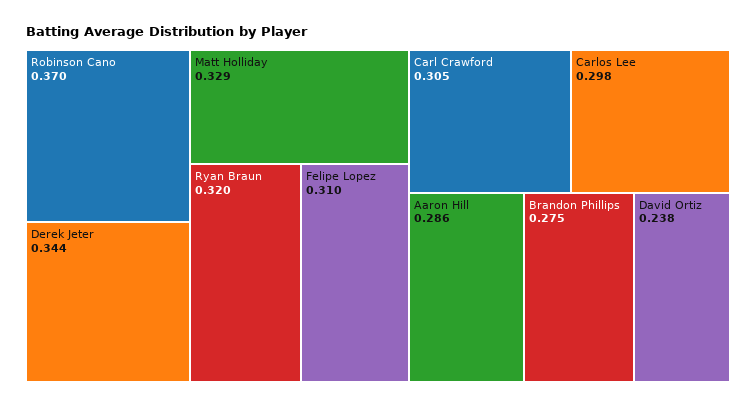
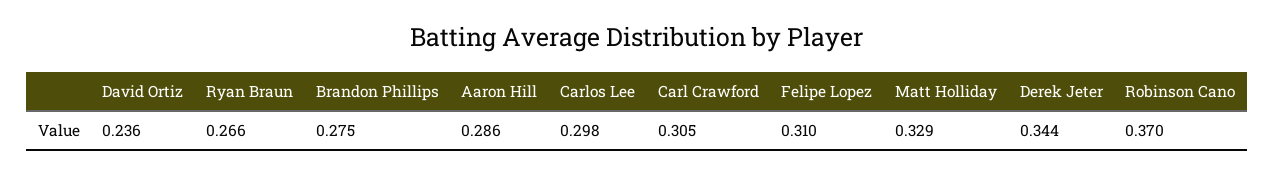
Ryan Braun: 0.32 -> 0.266
David Ortiz: 0.238 -> 0.236

